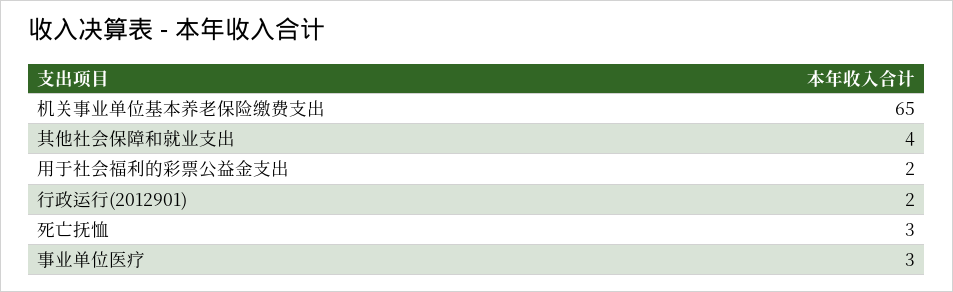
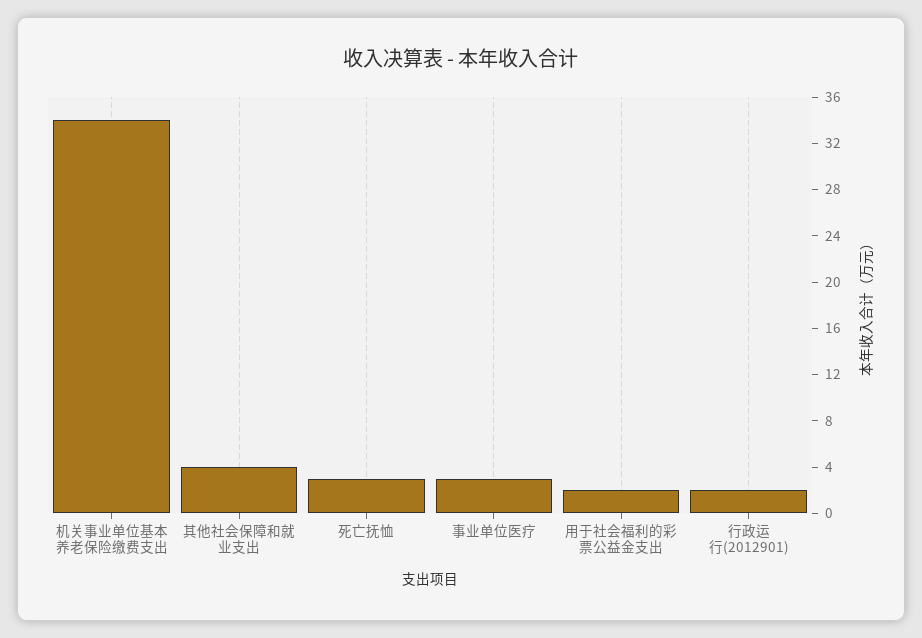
机关事业单位基本养老保险缴费支出: 65 -> 34

